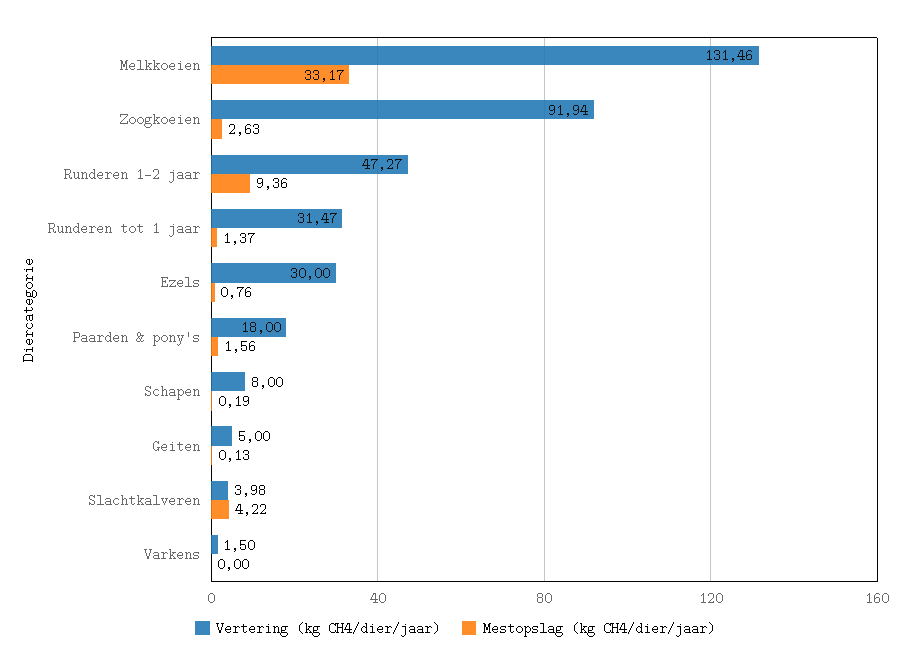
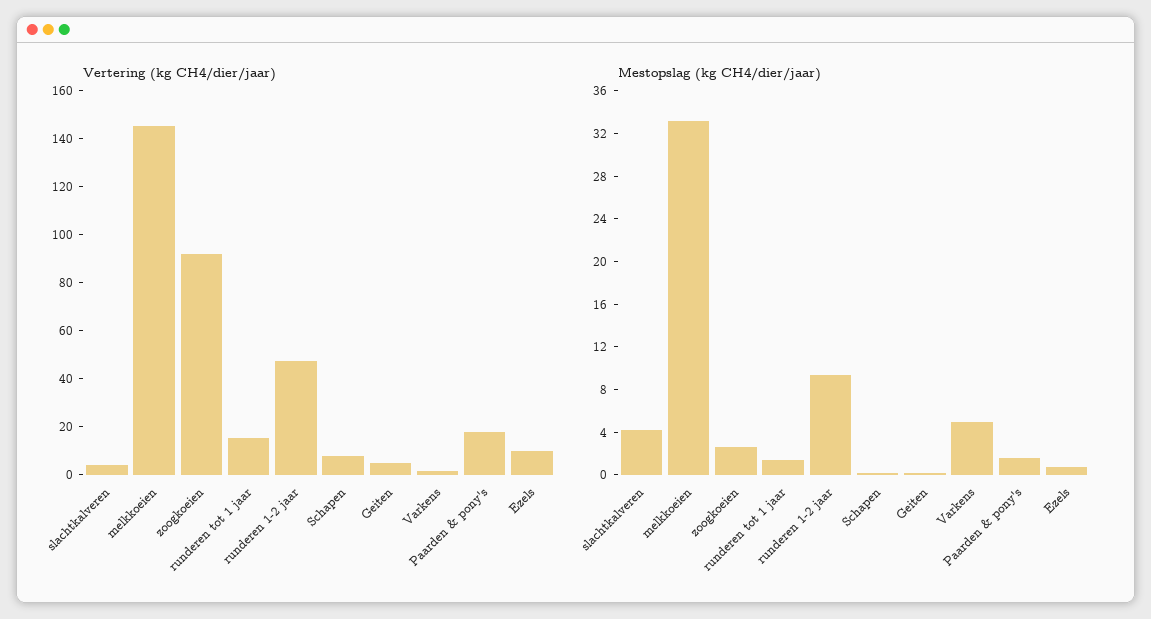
Vertering (kg CH4/dier/jaar), Melkkoeien: 131.46 -> 145
Vertering (kg CH4/dier/jaar), Runderen tot 1 jaar: 31.47 -> 15
Vertering (kg CH4/dier/jaar), Ezels: 30 -> 10
Mestopslag (kg CH4/dier/jaar), Varkens: 0 -> 5

